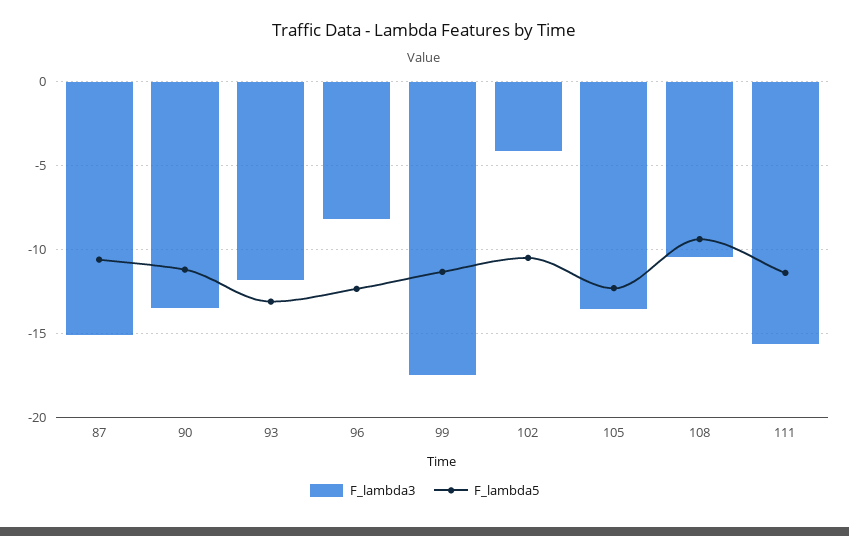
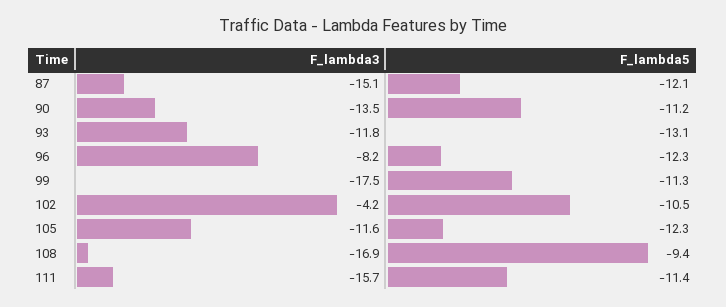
F_lambda5, 87: -10.5 -> -12.1
F_lambda3, 105: -13.5 -> -11.6
F_lambda3, 108: -10.5 -> -16.9

